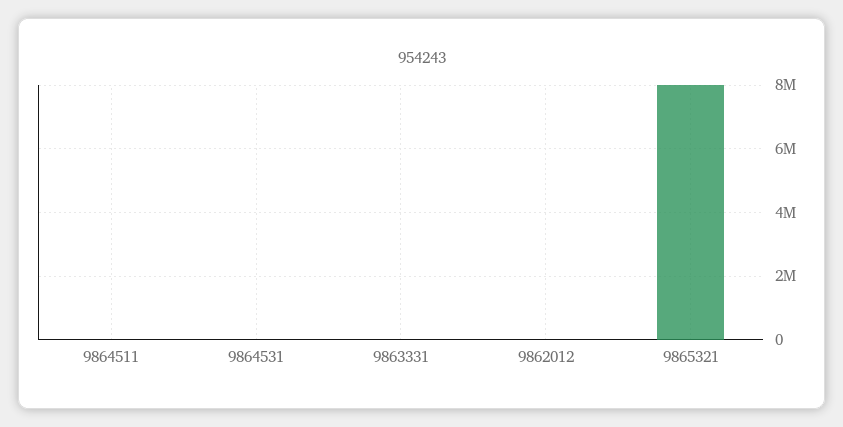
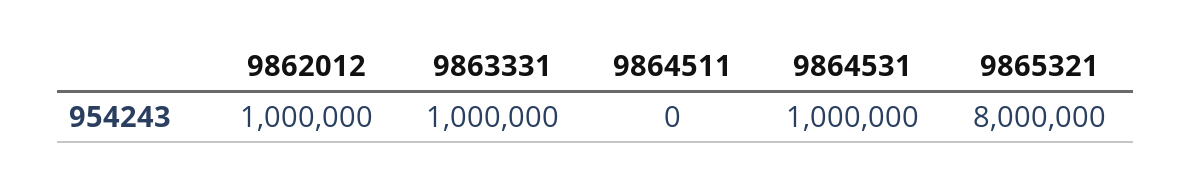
9864531: 0 -> 1000000
9863331: 0 -> 1000000
9862012: 0 -> 1000000

